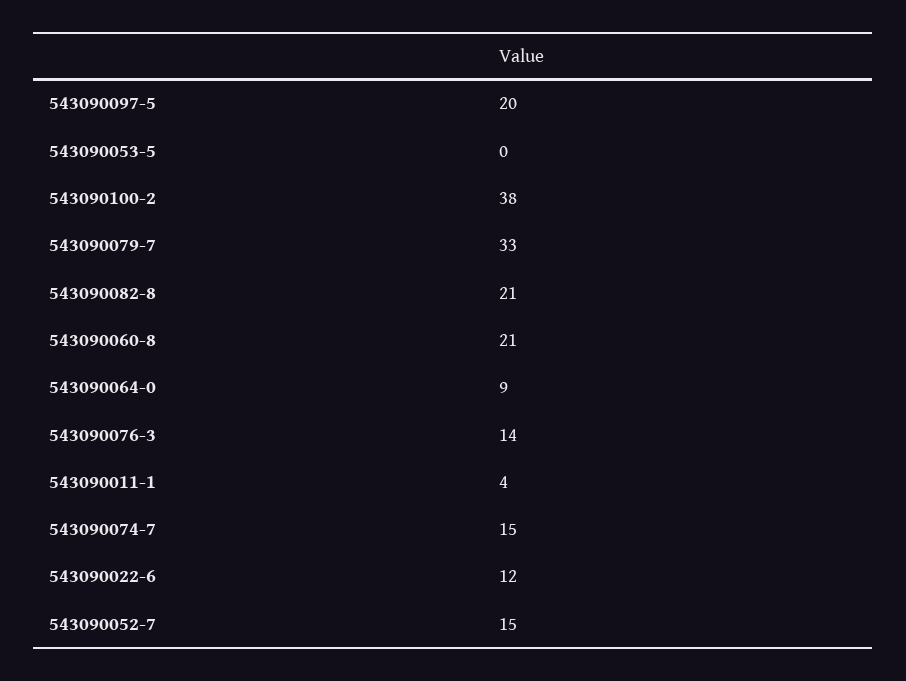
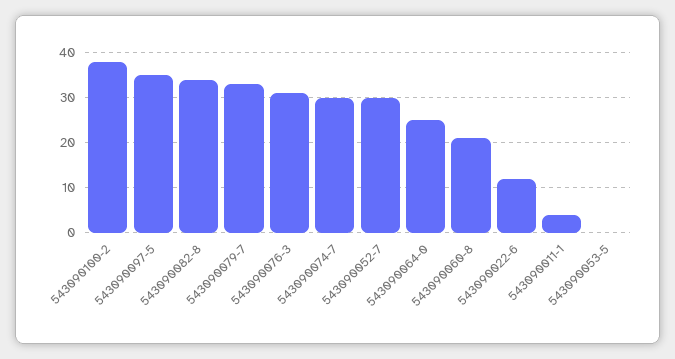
543090097-5: 20 -> 35
543090082-8: 21 -> 35
543090064-0: 9 -> 25
543090076-3: 14 -> 30
543090074-7: 15 -> 30
543090052-7: 15 -> 30

